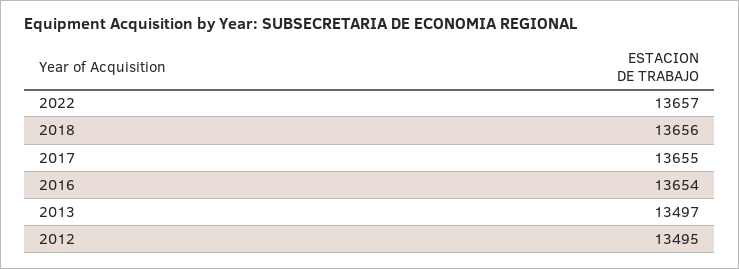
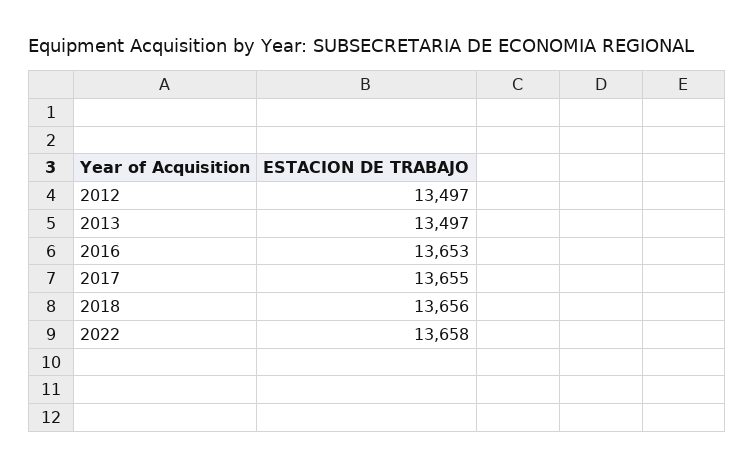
2022: 13657 -> 13658
2016: 13654 -> 13653
2012: 13495 -> 13497

